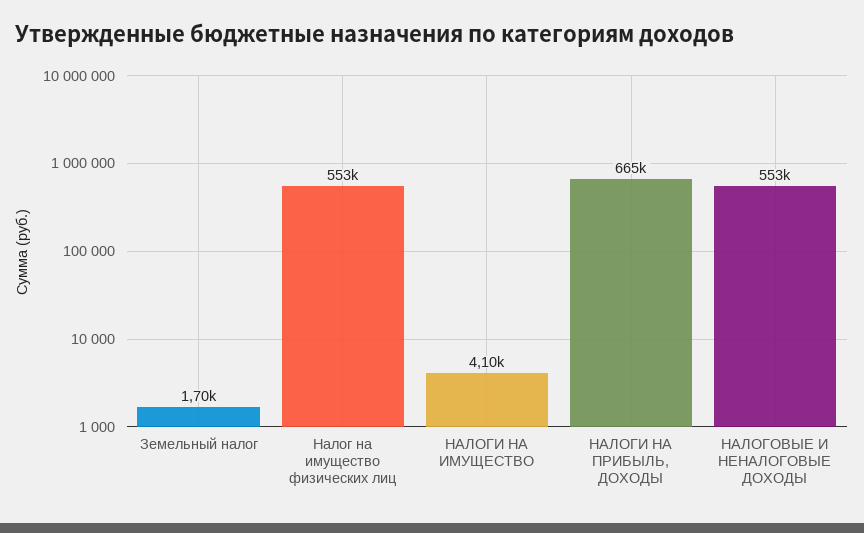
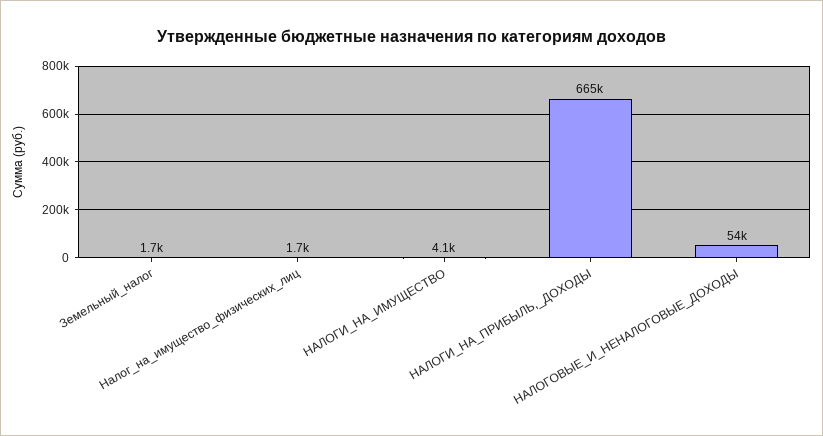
Налог на имущество физических лиц: 553000 -> 1700
НАЛОГОВЫЕ И НЕНАЛОГОВЫЕ ДОХОДЫ: 553000 -> 54000

